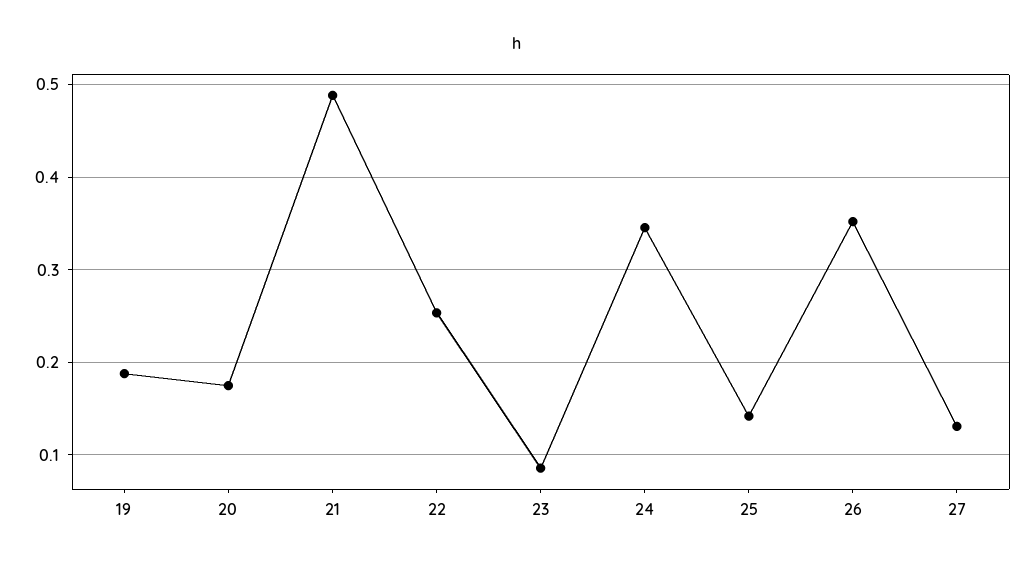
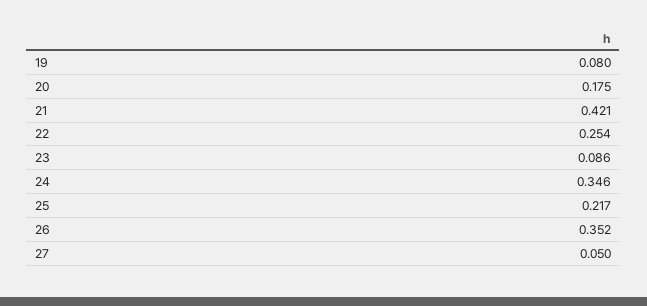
19: 0.19 -> 0.08
21: 0.49 -> 0.421
25: 0.14 -> 0.217
27: 0.13 -> 0.05

